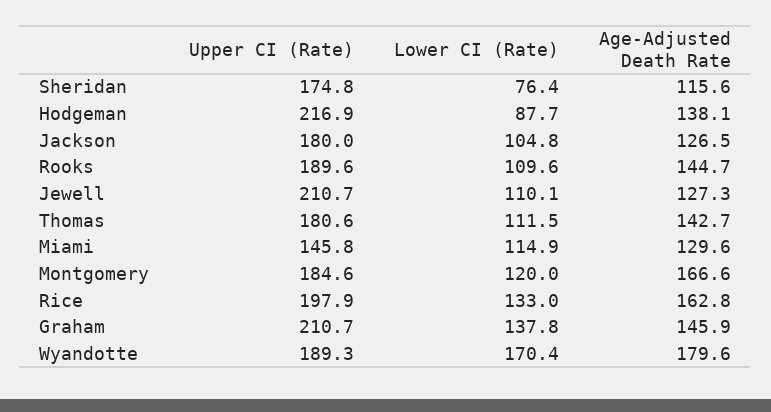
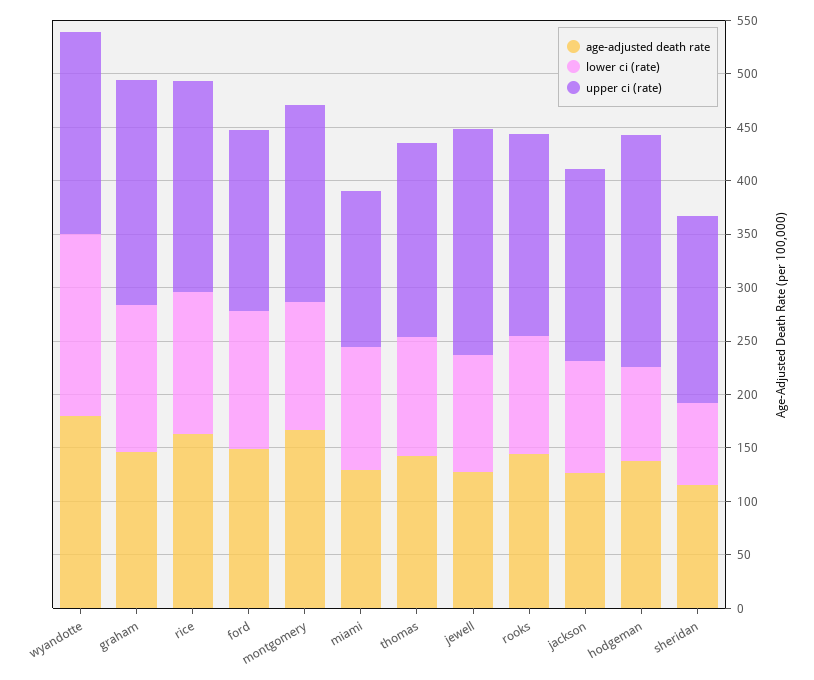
Age-Adjusted Death Rate, ford: none -> 150
Lower CI (Rate), ford: none -> 130
Upper CI (Rate), ford: none -> 170

